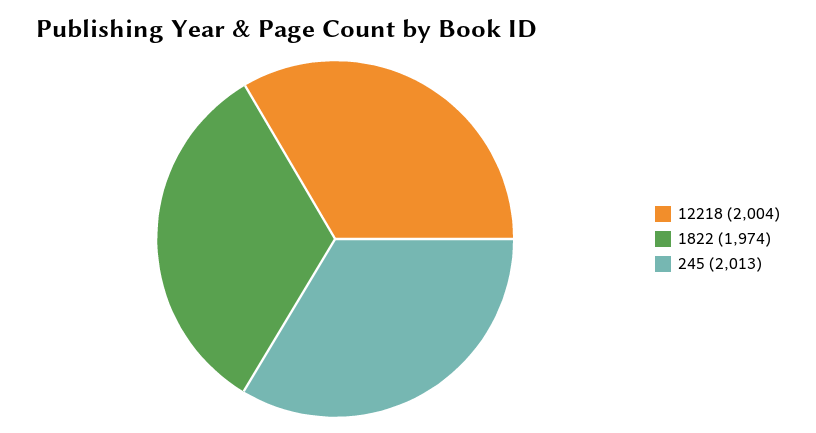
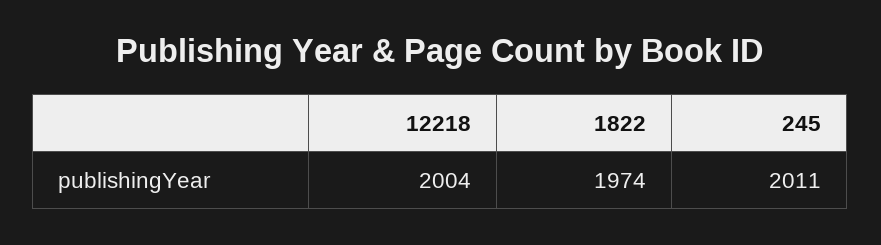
245: 2013 -> 2011

